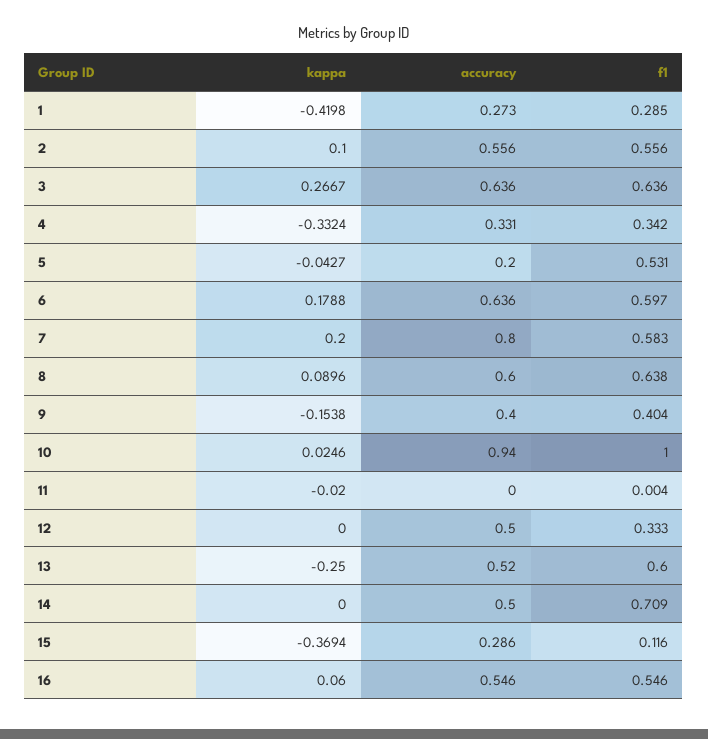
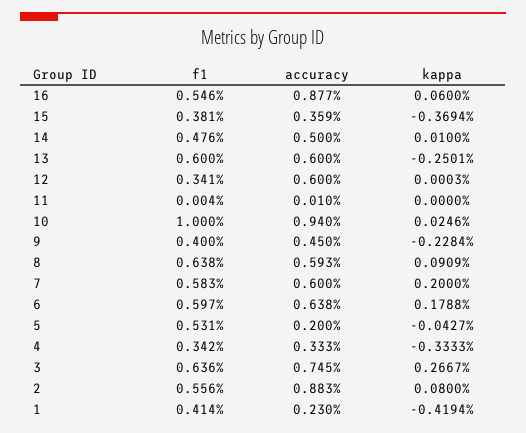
kappa, 1: -0.4198 -> -0.4194
accuracy, 1: 0.273 -> 0.23
f1, 1: 0.285 -> 0.414
kappa, 2: 0.1 -> 0.08
accuracy, 2: 0.556 -> 0.883
accuracy, 3: 0.636 -> 0.745
kappa, 4: -0.3324 -> -0.3333
accuracy, 4: 0.331 -> 0.333
accuracy, 6: 0.636 -> 0.638
accuracy, 7: 0.8 -> 0.6
kappa, 8: 0.0896 -> 0.0909
accuracy, 8: 0.6 -> 0.593
kappa, 9: -0.1538 -> -0.2284
accuracy, 9: 0.4 -> 0.45
f1, 9: 0.404 -> 0.4
kappa, 11: -0.02 -> 0
accuracy, 11: 0 -> 0.01
kappa, 12: 0 -> 0.0003
accuracy, 12: 0.5 -> 0.6
f1, 12: 0.333 -> 0.341
kappa, 13: -0.25 -> -0.2501
accuracy, 13: 0.52 -> 0.6
kappa, 14: 0 -> 0.01
f1, 14: 0.709 -> 0.476
accuracy, 15: 0.286 -> 0.359
f1, 15: 0.116 -> 0.381
accuracy, 16: 0.546 -> 0.877

